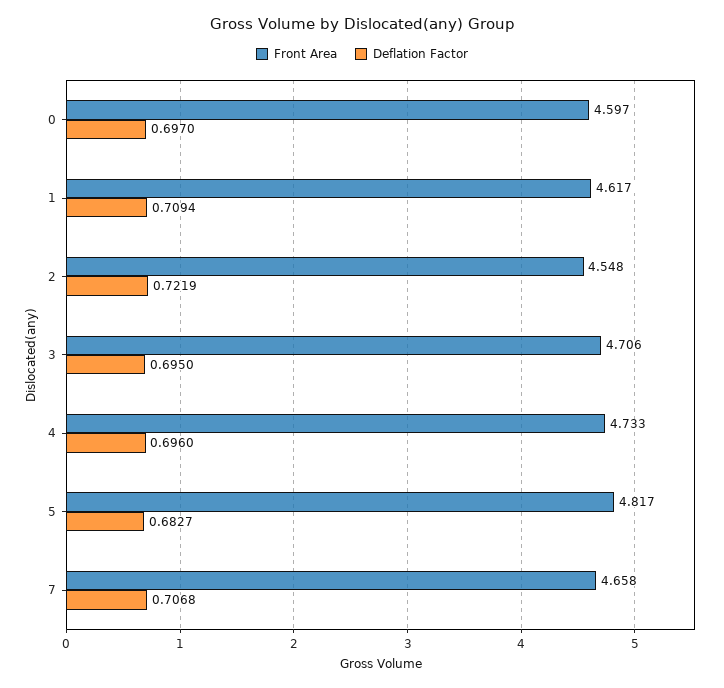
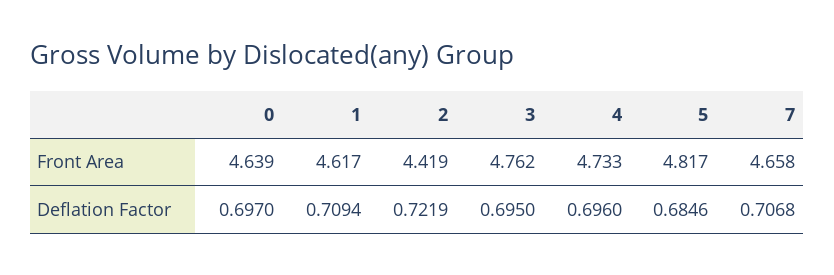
Front Area, 0: 4.597 -> 4.639
Front Area, 2: 4.548 -> 4.419
Front Area, 3: 4.706 -> 4.762
Deflation Factor, 5: 0.6827 -> 0.6846

